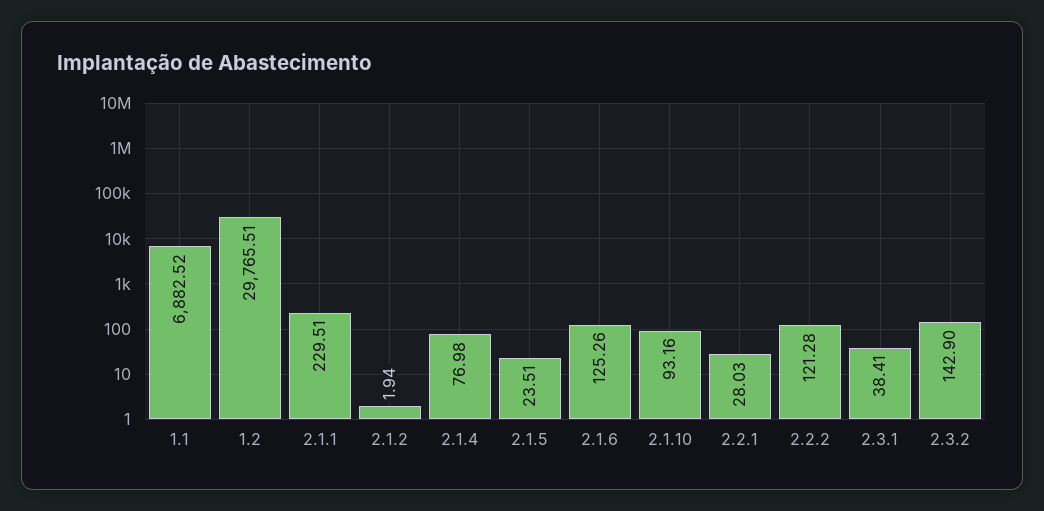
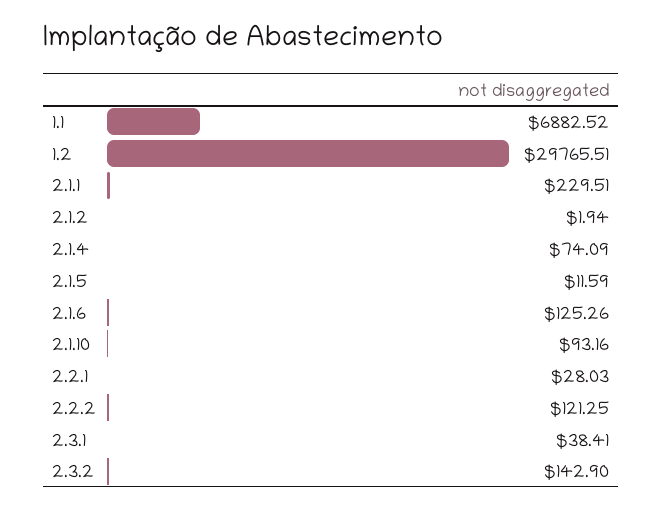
2.1.4: 76.98 -> 74.09
2.1.5: 23.51 -> 11.59
2.2.2: 121.28 -> 121.25

